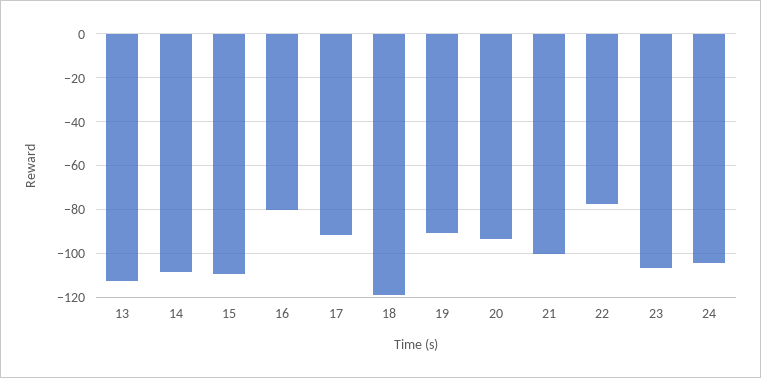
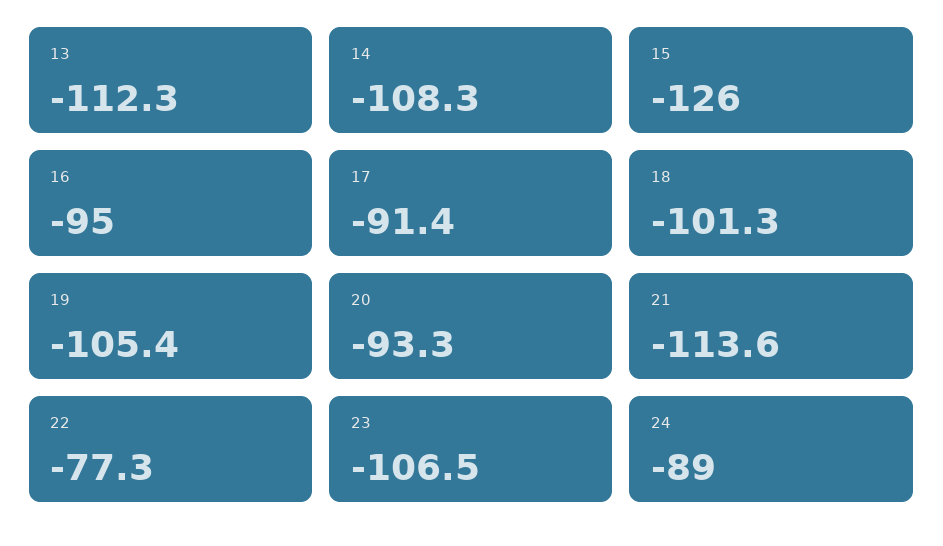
15: -110 -> -126
16: -80 -> -95
18: -120 -> -101.3
19: -90 -> -105.4
21: -100 -> -113.6
24: -105 -> -89

